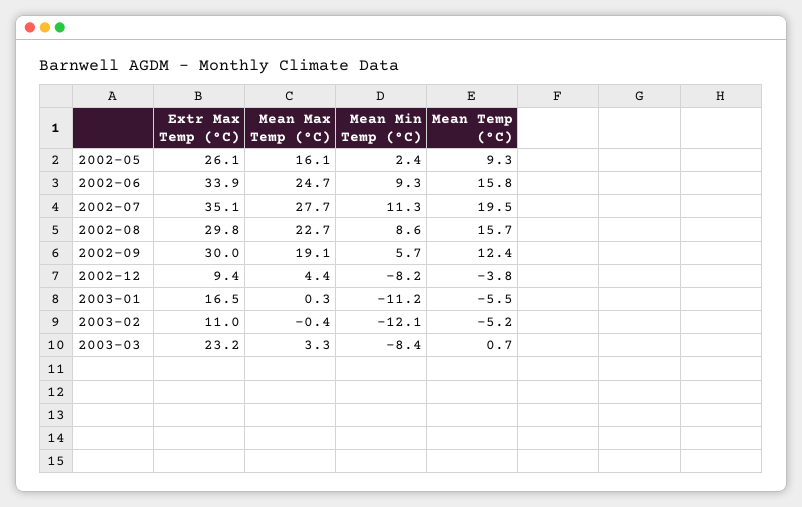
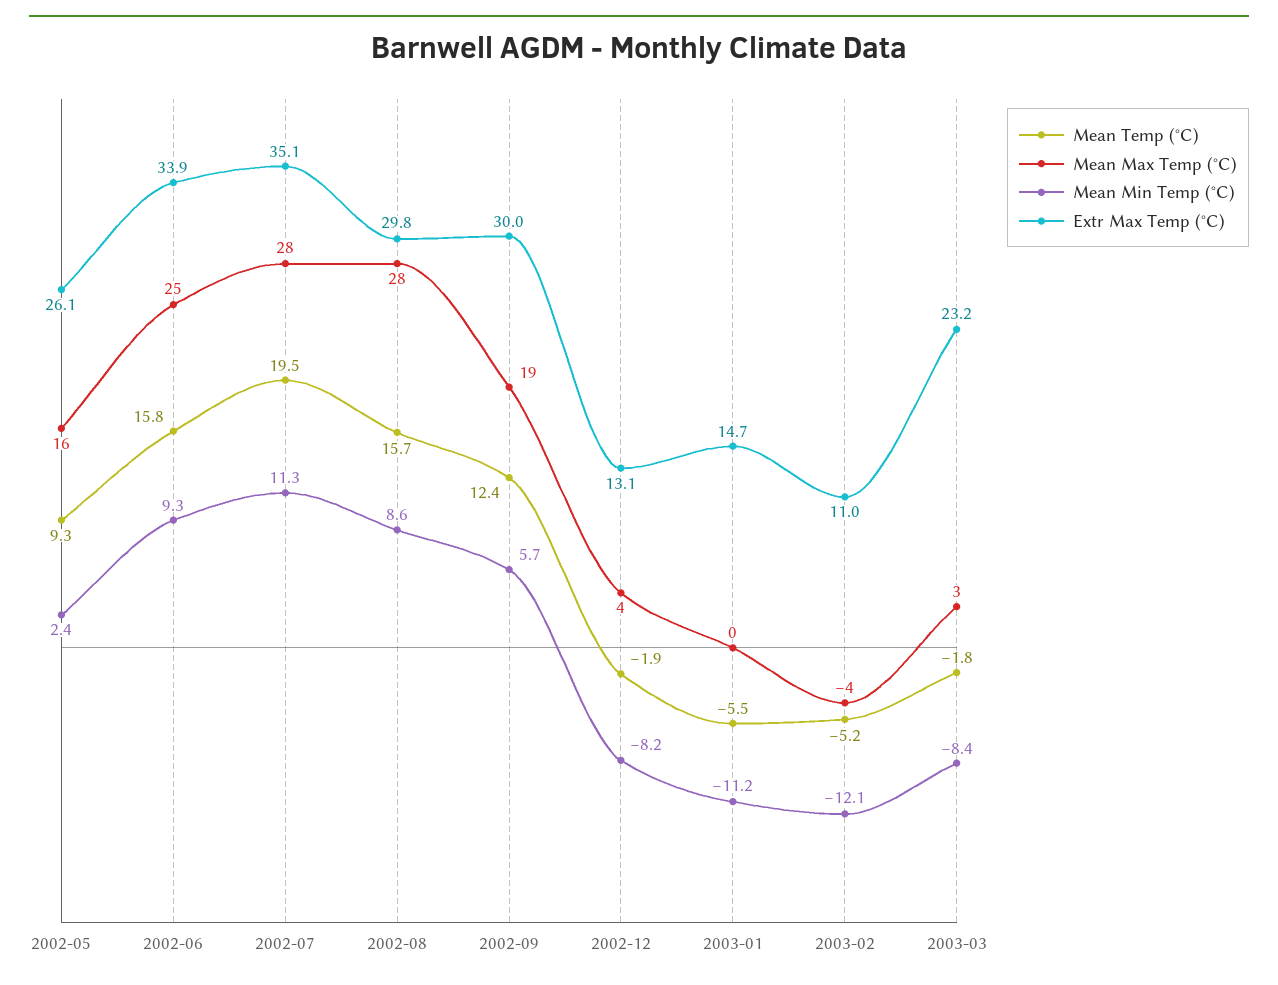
Mean Max Temp (°C), 2002-08: 22.7 -> 28
Extr Max Temp (°C), 2002-12: 9.4 -> 13.1
Mean Temp (°C), 2002-12: -3.8 -> -1.9
Extr Max Temp (°C), 2003-01: 16.5 -> 14.7
Mean Max Temp (°C), 2003-02: -0.4 -> -4
Mean Temp (°C), 2003-03: 0.7 -> -1.8

